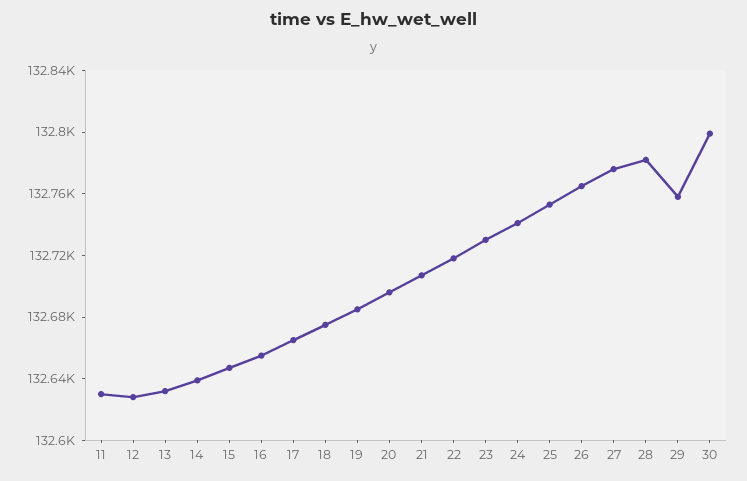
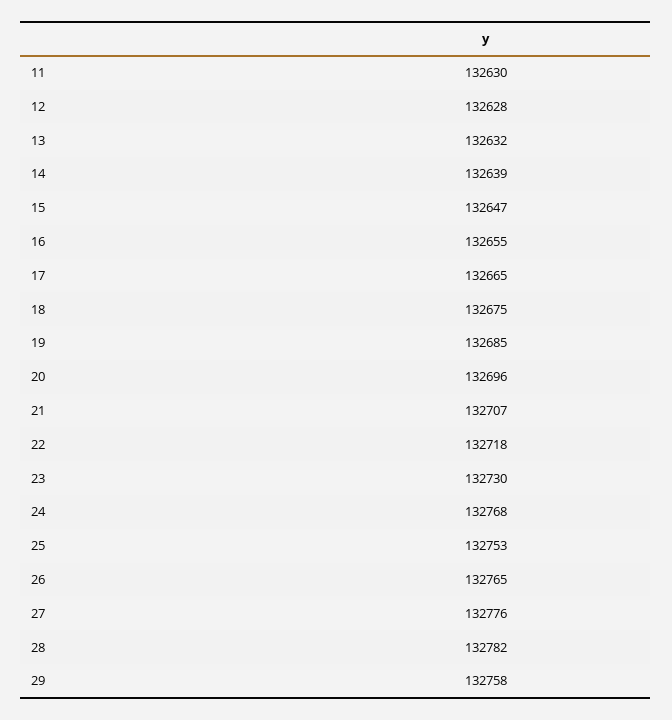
24: 132740 -> 132768
30: 132800 -> none

